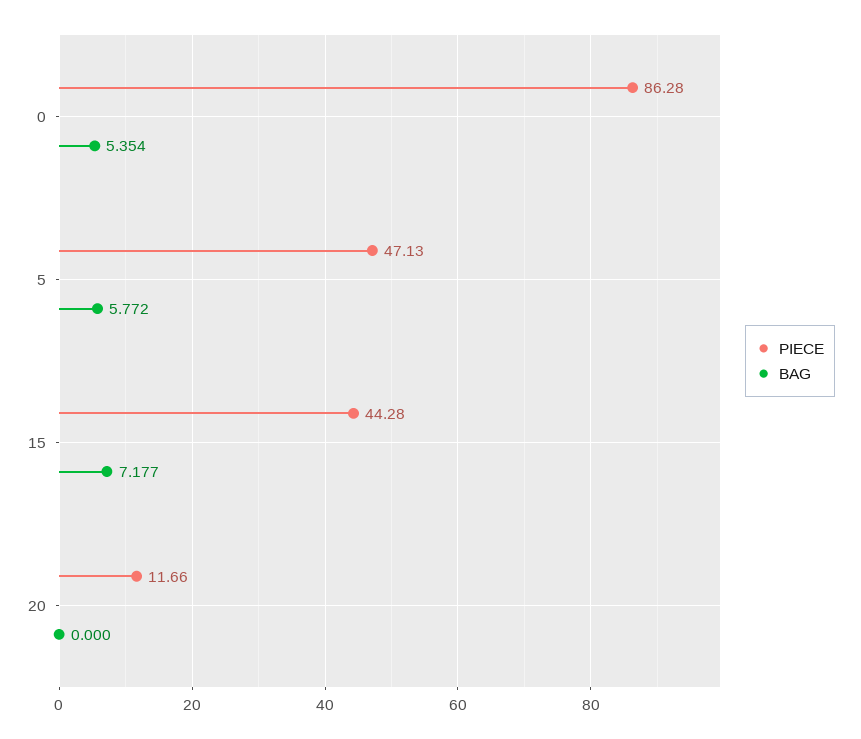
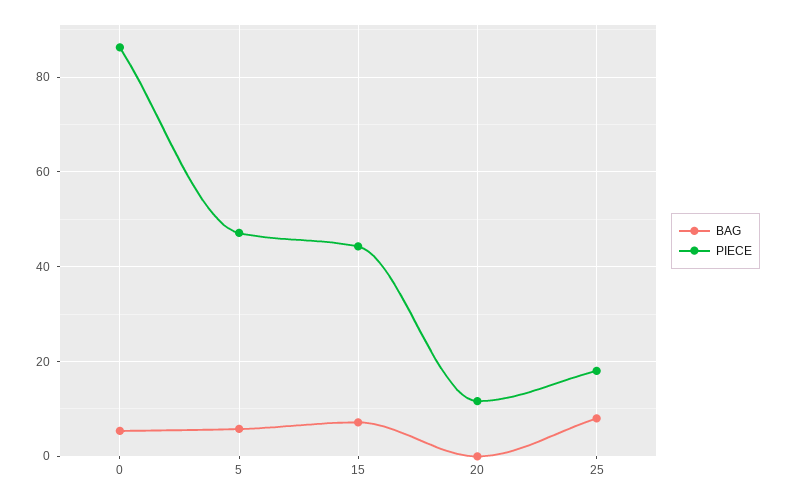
BAG, 25: none -> 8
PIECE, 25: none -> 18

